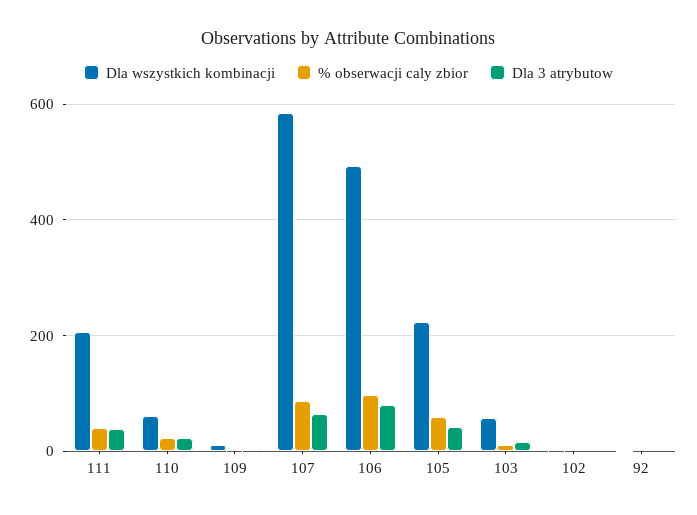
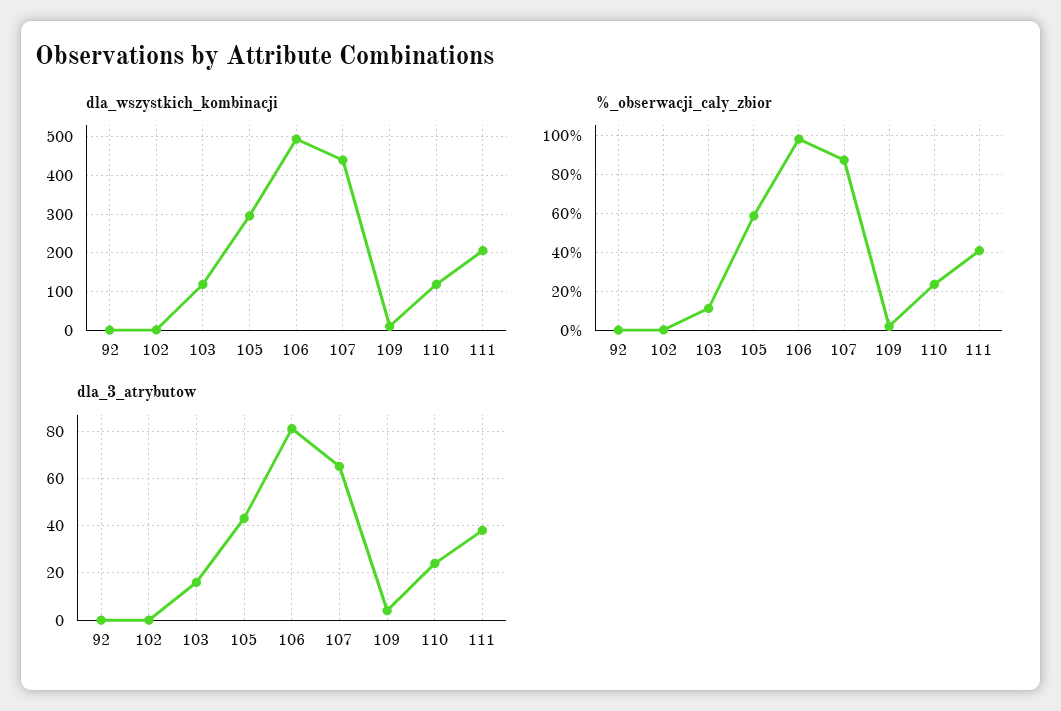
Dla wszystkich kombinacji, 110: 60 -> 120
Dla wszystkich kombinacji, 107: 580 -> 440
Dla wszystkich kombinacji, 105: 220 -> 300
Dla wszystkich kombinacji, 103: 60 -> 120

